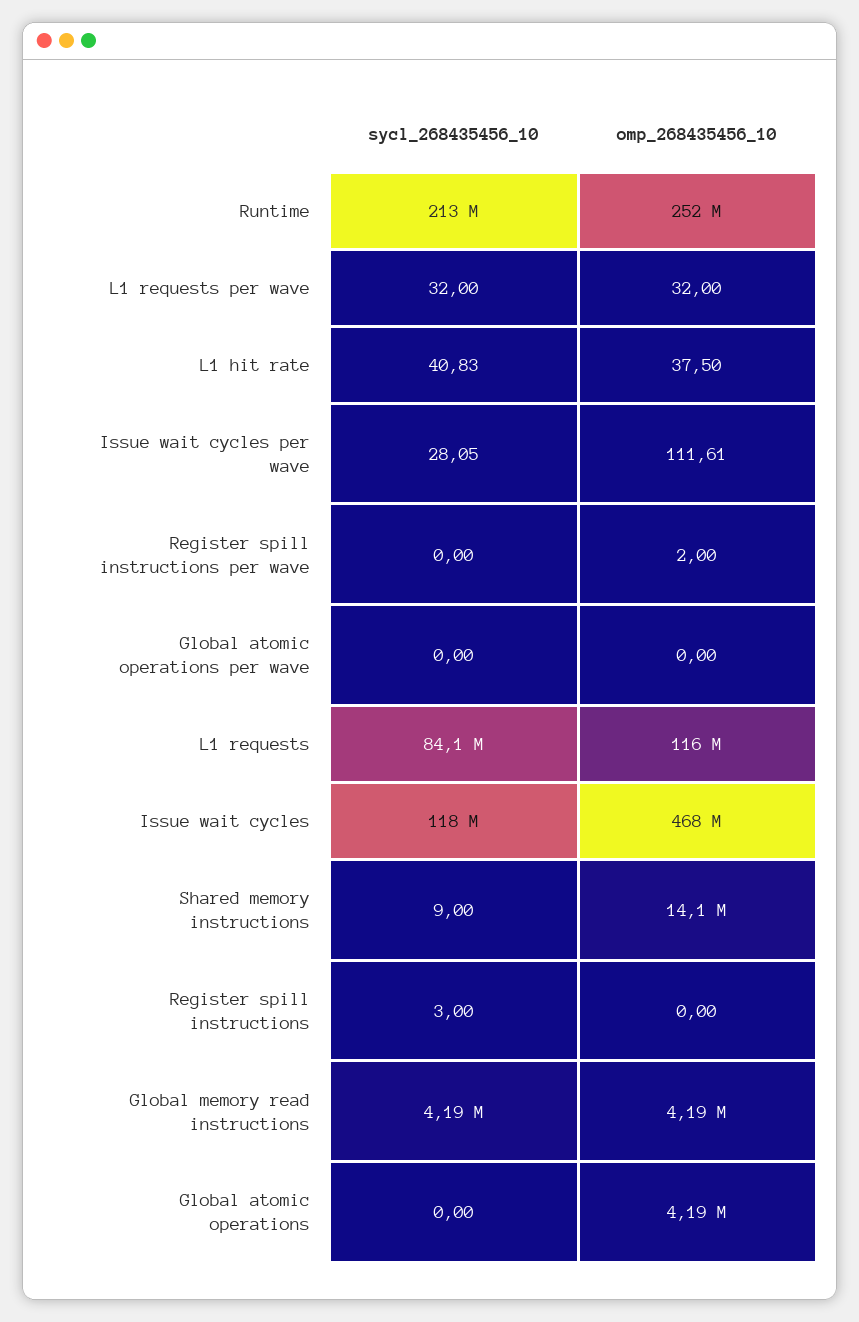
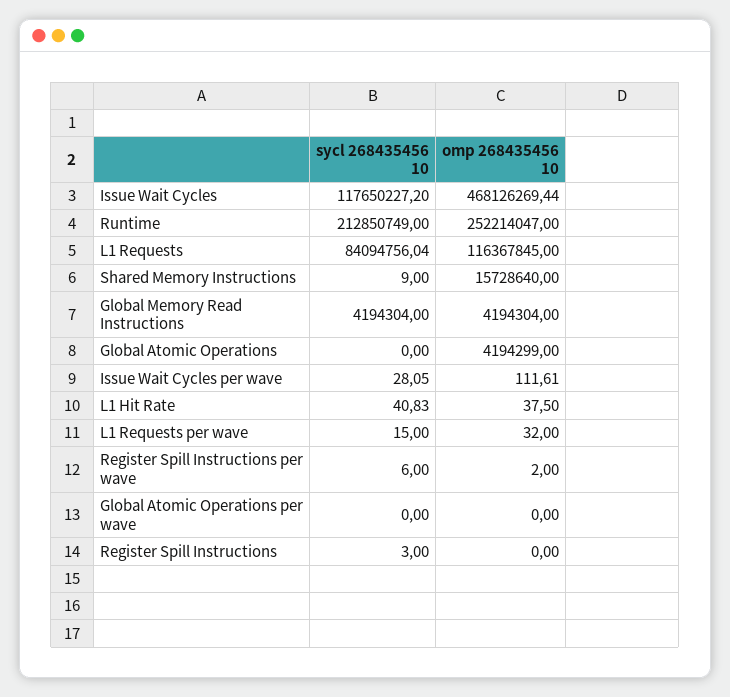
sycl_268435456_10, L1 requests per wave: 32 -> 15
sycl_268435456_10, Register spill instructions per wave: 0 -> 6
omp_268435456_10, Shared memory instructions: 14100000 -> 15728640

